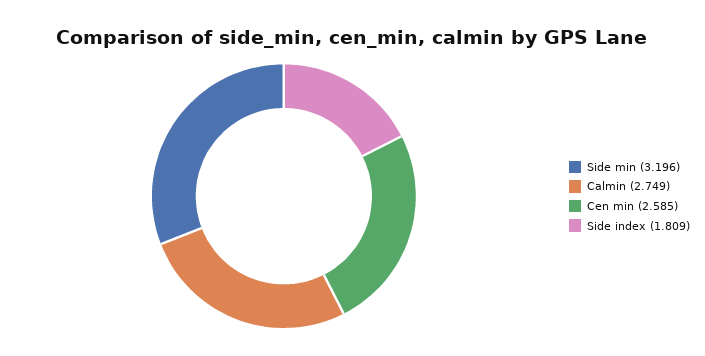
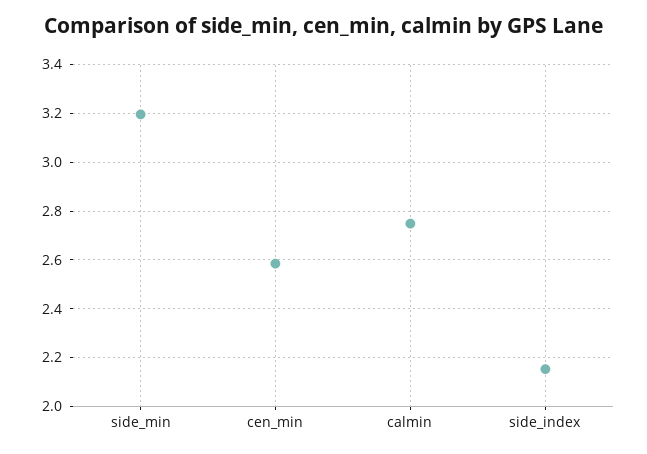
Side index: 1.809 -> 2.15

